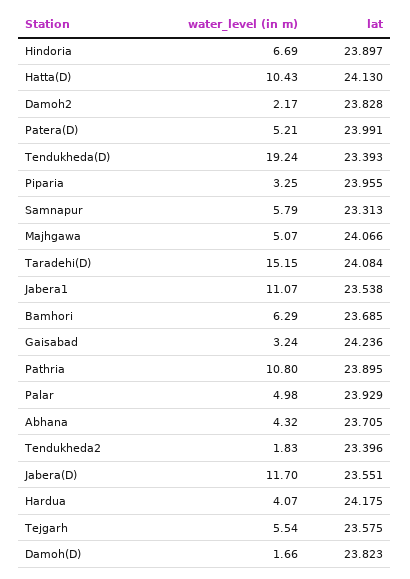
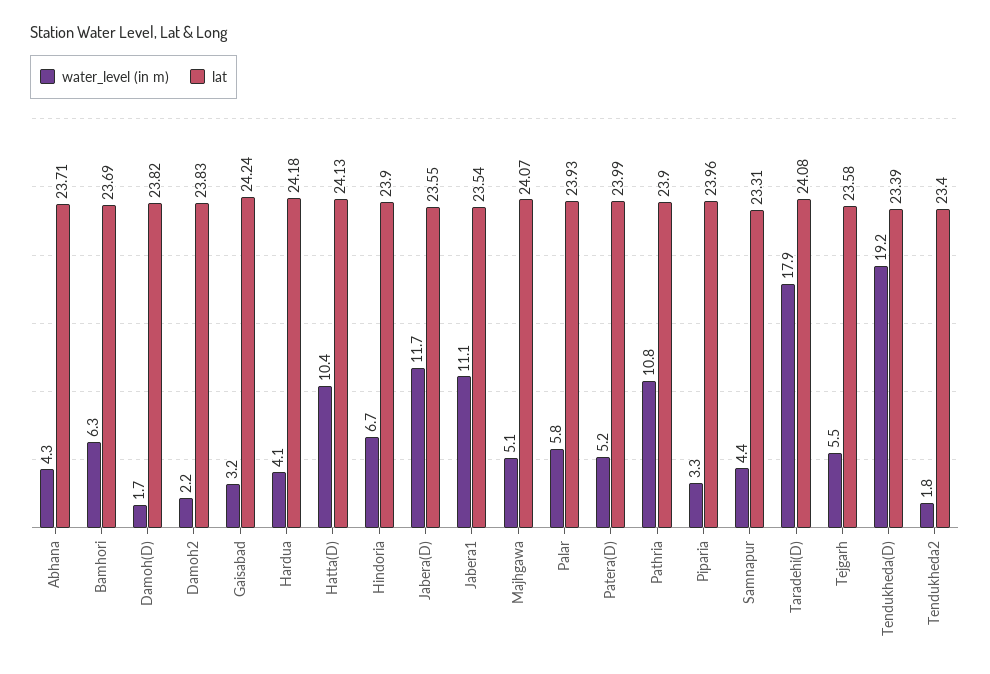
water_level (in m), Samnapur: 5.79 -> 4.4
water_level (in m), Taradehi(D): 15.15 -> 17.9
water_level (in m), Palar: 4.98 -> 5.8

